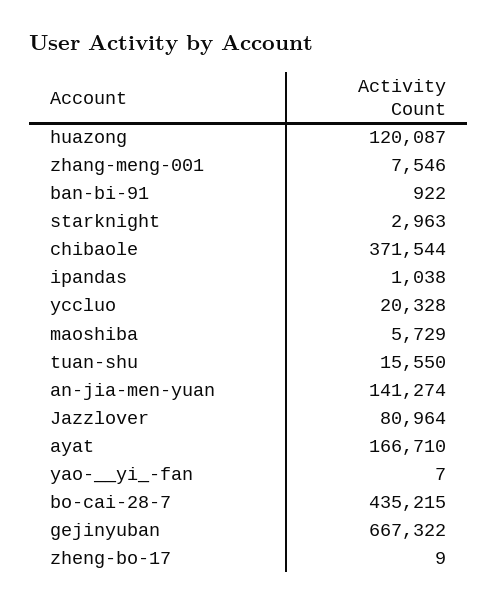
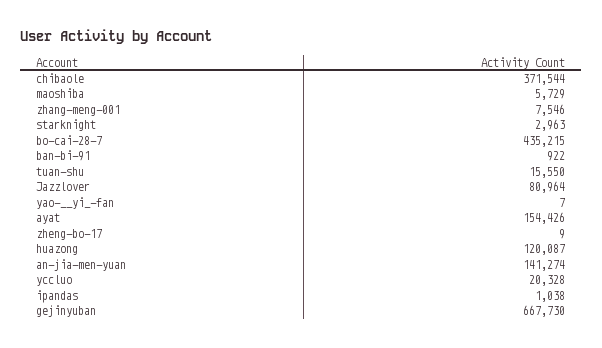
ayat: 166710 -> 154426
gejinyuban: 667322 -> 667730

